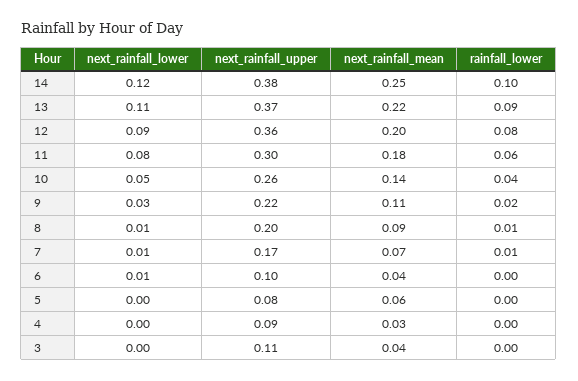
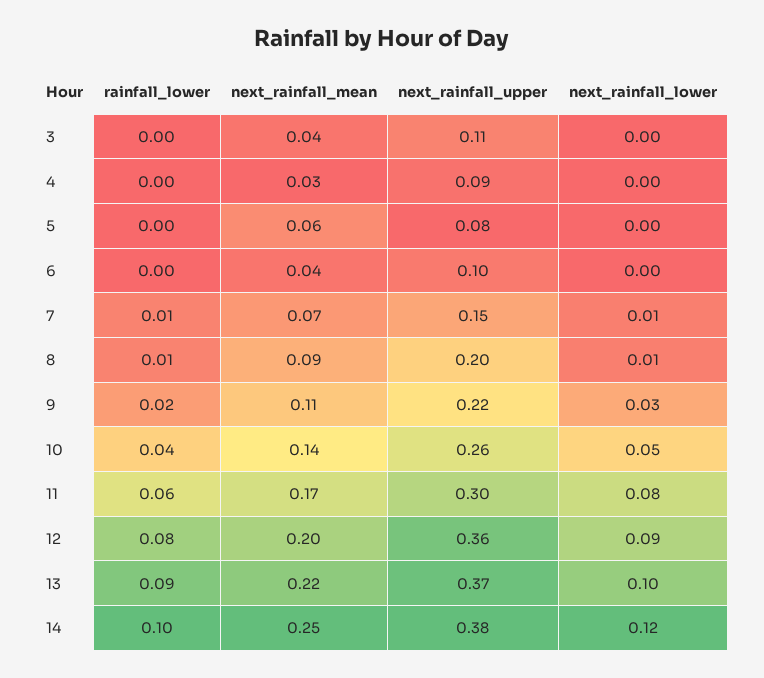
next_rainfall_lower, 13: 0.11 -> 0.1
next_rainfall_mean, 11: 0.18 -> 0.17
next_rainfall_upper, 7: 0.17 -> 0.15
next_rainfall_lower, 6: 0.01 -> 0

